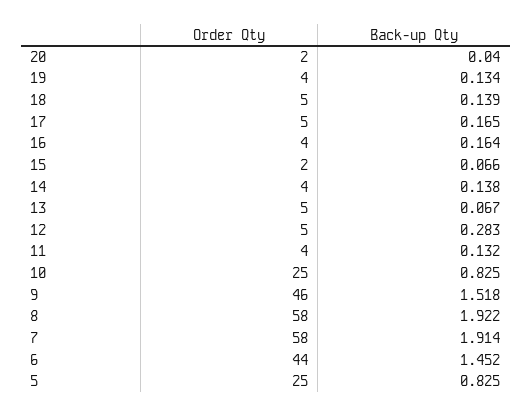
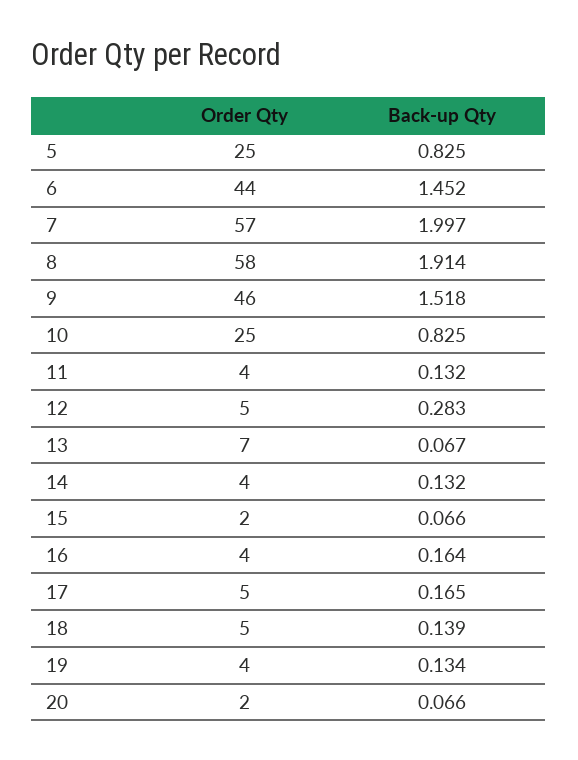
Back-up Qty, 20: 0.04 -> 0.066
Back-up Qty, 14: 0.138 -> 0.132
Order Qty, 13: 5 -> 7
Back-up Qty, 8: 1.922 -> 1.914
Order Qty, 7: 58 -> 57
Back-up Qty, 7: 1.914 -> 1.997

